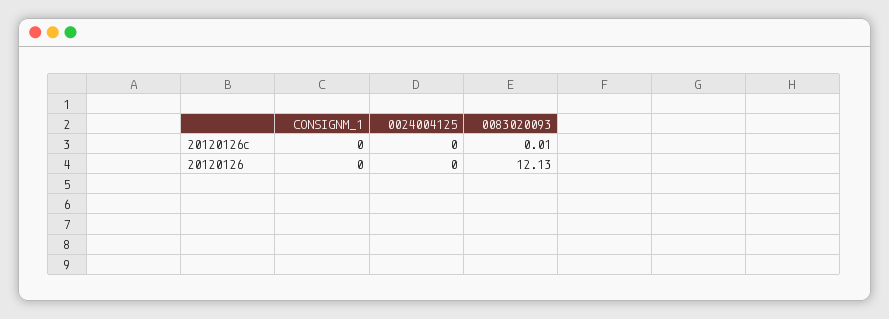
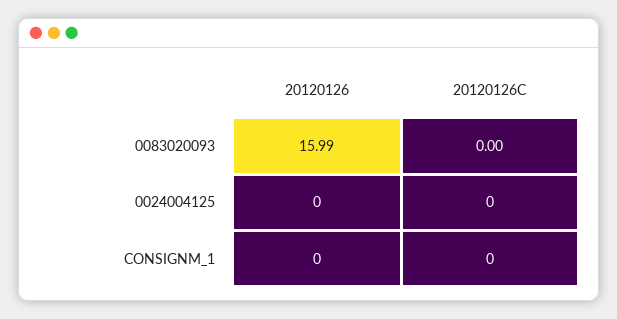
0083020093, 20120126c: 0.01 -> 0
0083020093, 20120126: 12.13 -> 15.99

